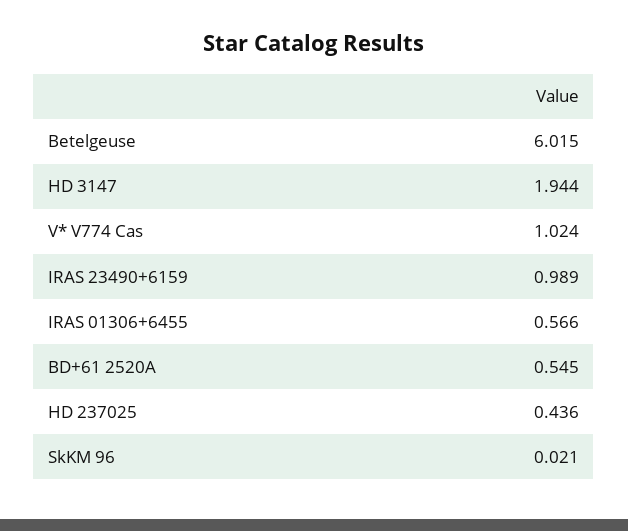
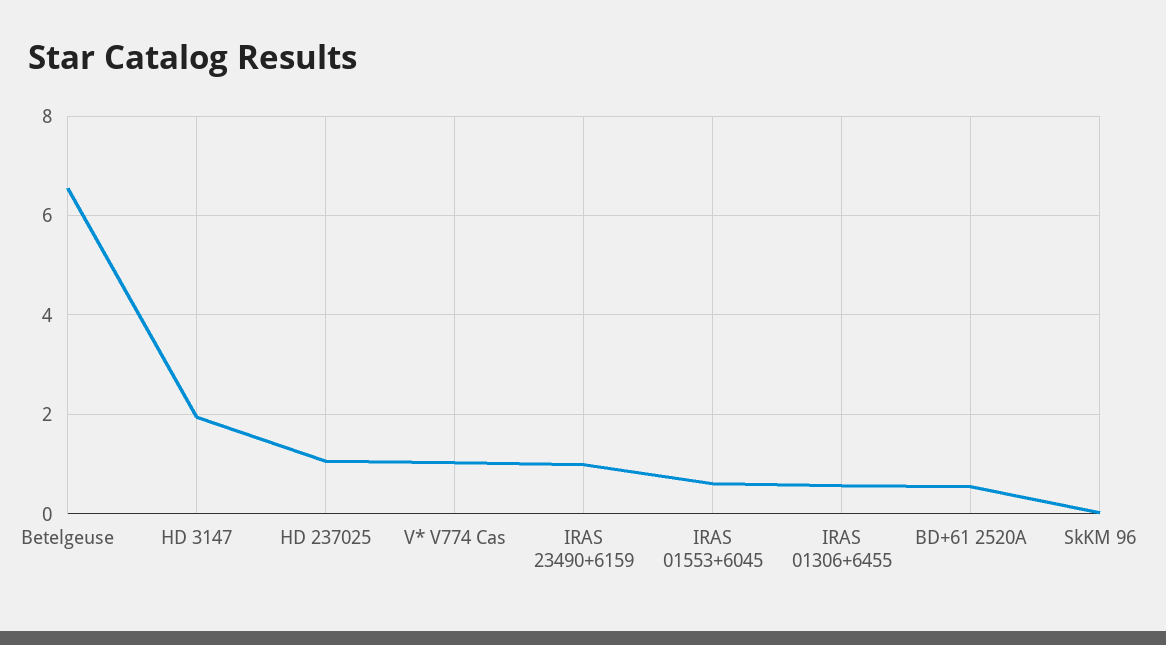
Betelgeuse: 6.015 -> 6.6
HD 237025: 0.436 -> 1
IRAS 01553+6045: none -> 0.6

